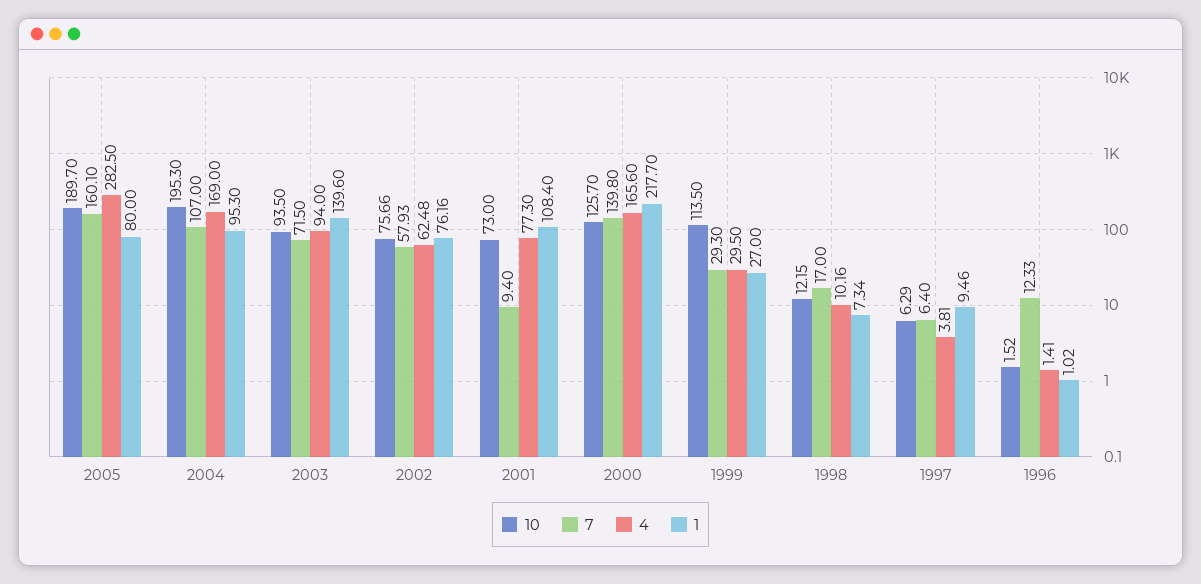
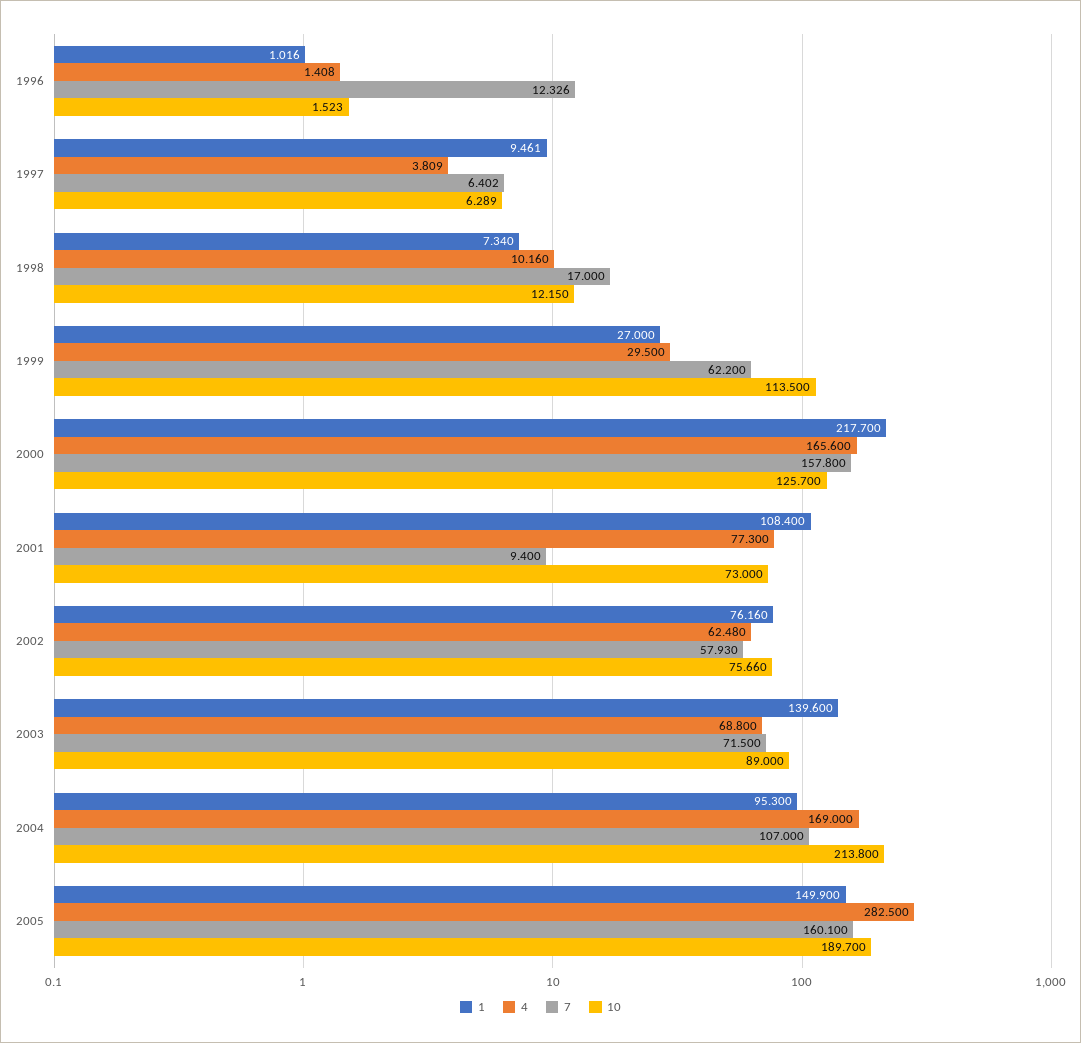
1, 2005: 80 -> 149.9
10, 2004: 195.3 -> 213.8
10, 2003: 93.5 -> 89
4, 2003: 94 -> 68.8
7, 2000: 139.8 -> 157.8
7, 1999: 29.3 -> 62.2

